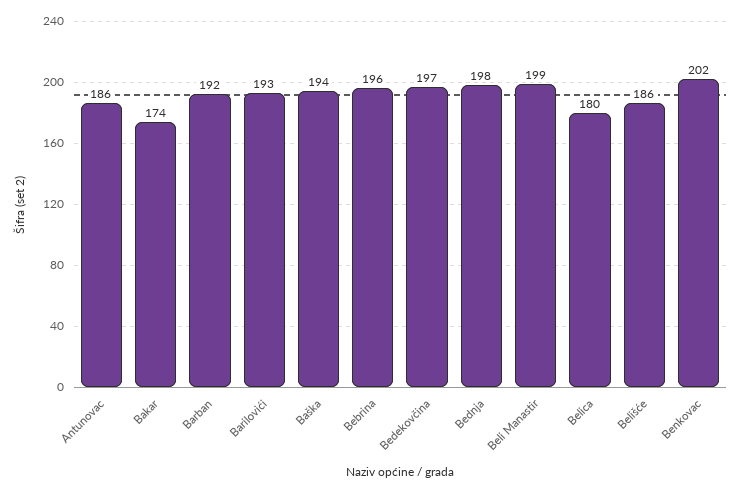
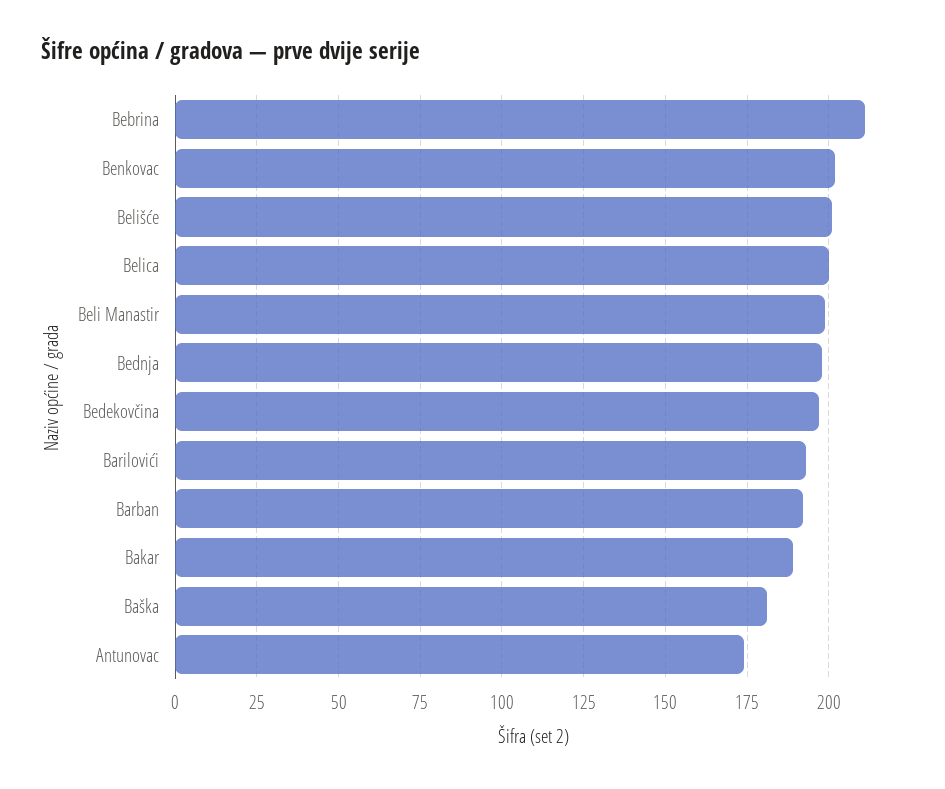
Antunovac: 186 -> 175
Bakar: 174 -> 190
Baška: 194 -> 180
Bebrina: 196 -> 210
Belica: 180 -> 200
Belišće: 186 -> 200

